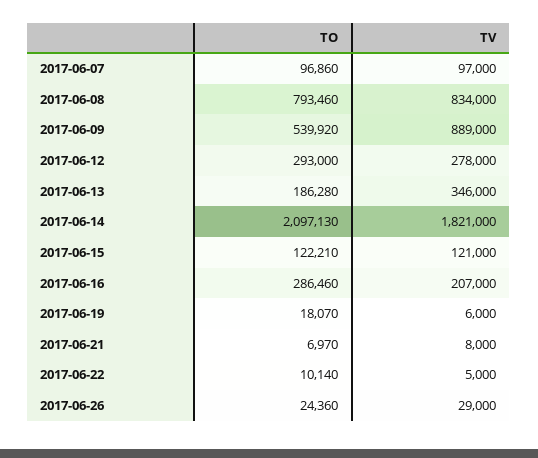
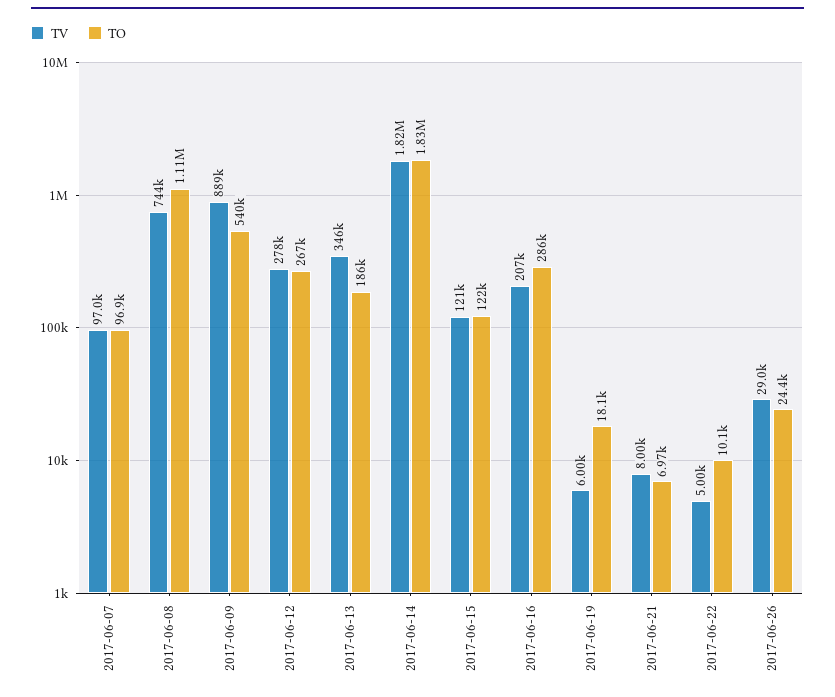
TO, 2017-06-08: 793460 -> 1110000
TV, 2017-06-08: 834000 -> 744000
TO, 2017-06-12: 293000 -> 267000
TO, 2017-06-14: 2097130 -> 1830000

